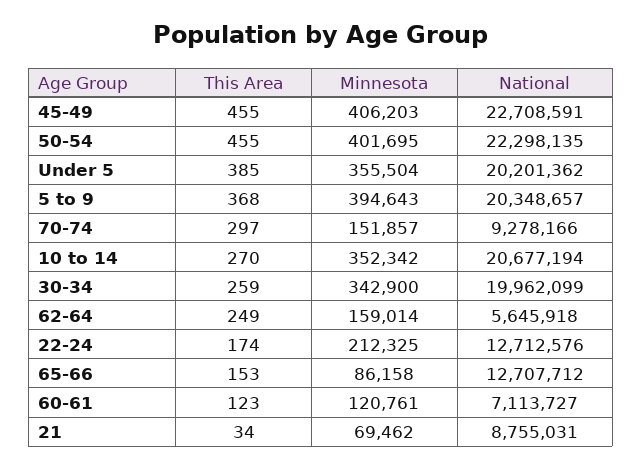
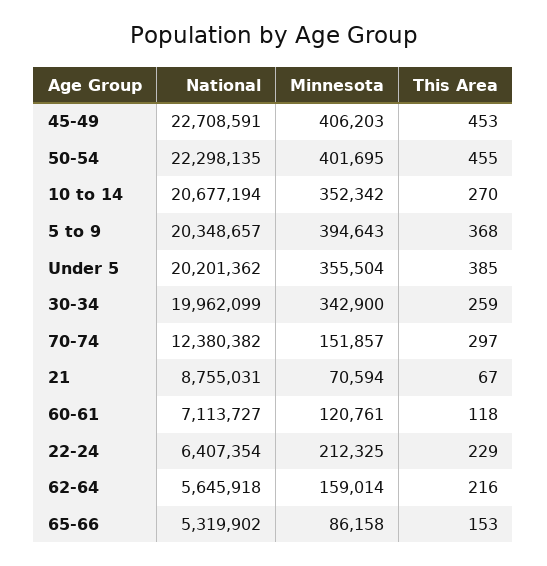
This Area, 45-49: 455 -> 453
National, 70-74: 9278166 -> 12380382
This Area, 62-64: 249 -> 216
This Area, 22-24: 174 -> 229
National, 22-24: 12712576 -> 6407354
National, 65-66: 12707712 -> 5319902
This Area, 60-61: 123 -> 118
This Area, 21: 34 -> 67
Minnesota, 21: 69462 -> 70594

